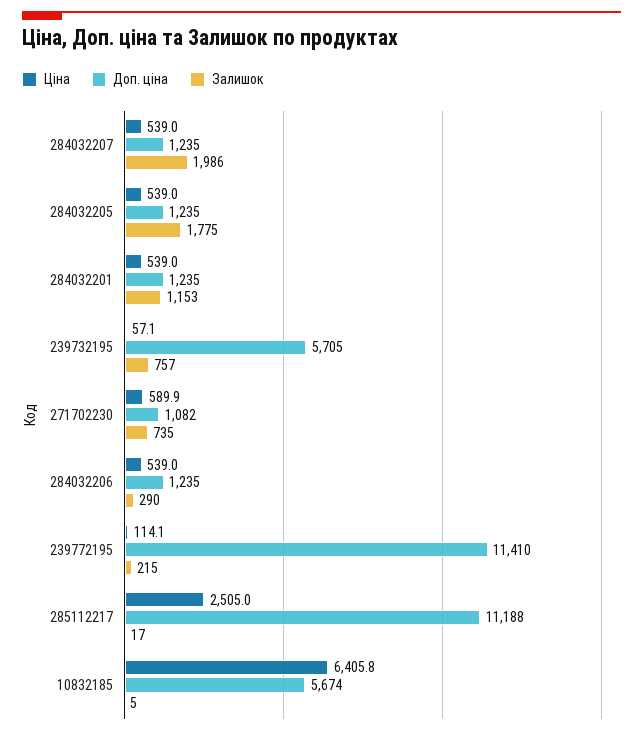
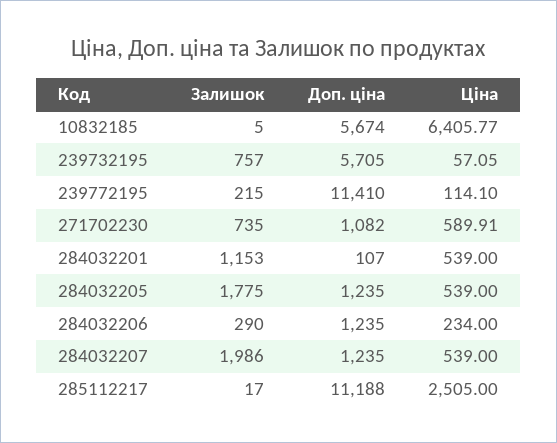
Доп. ціна, 284032201: 1235 -> 107
Ціна, 284032206: 539 -> 234

